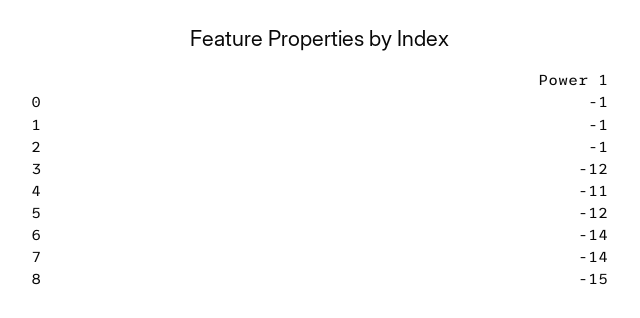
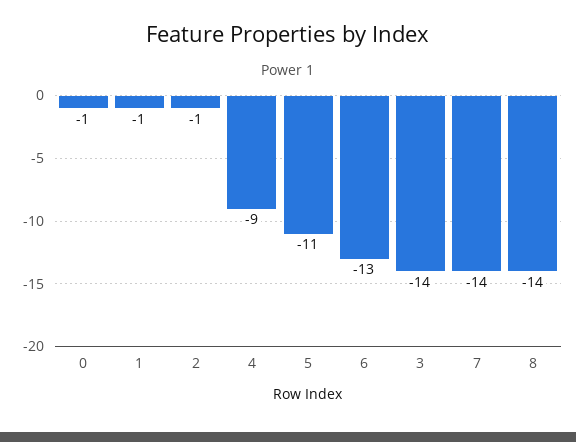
3: -12 -> -14
4: -11 -> -9
5: -12 -> -11
6: -14 -> -13
8: -15 -> -14

